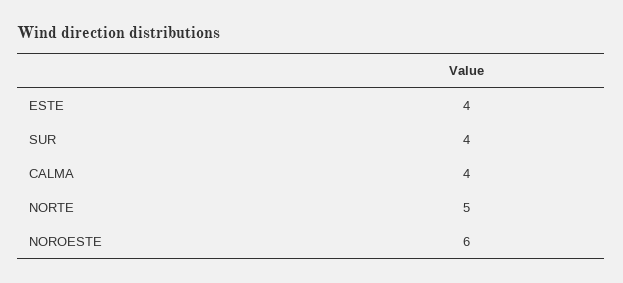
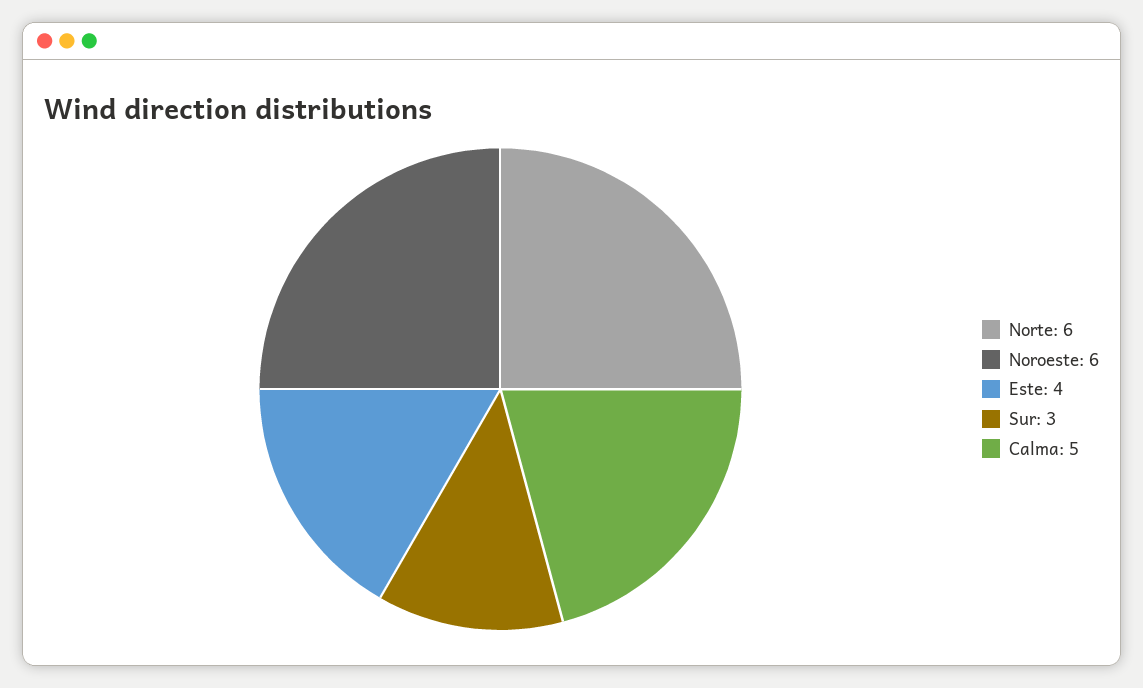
SUR: 4 -> 3
CALMA: 4 -> 5
NORTE: 5 -> 6

